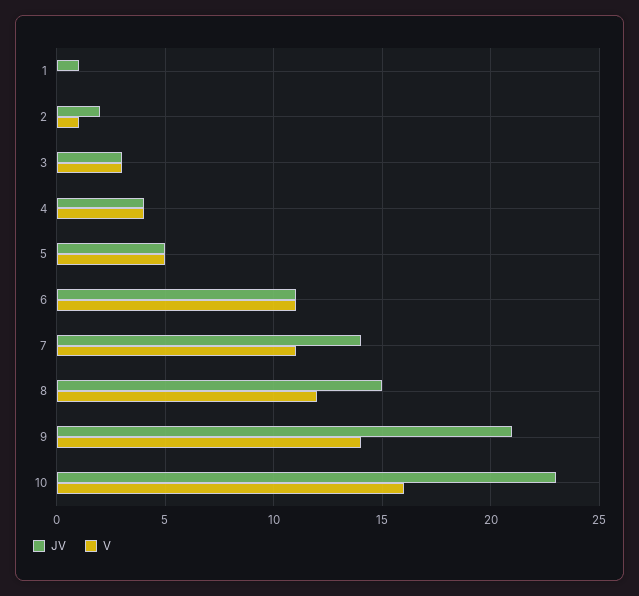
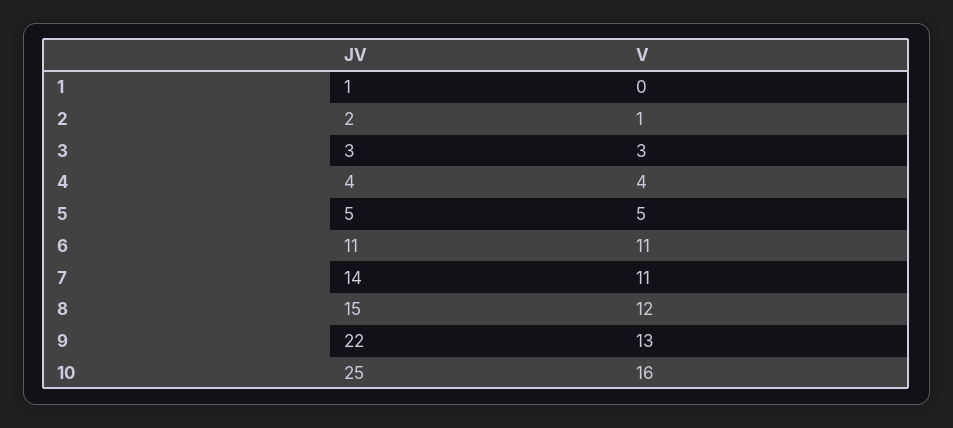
JV, 9: 21 -> 22
V, 9: 14 -> 13
JV, 10: 23 -> 25

